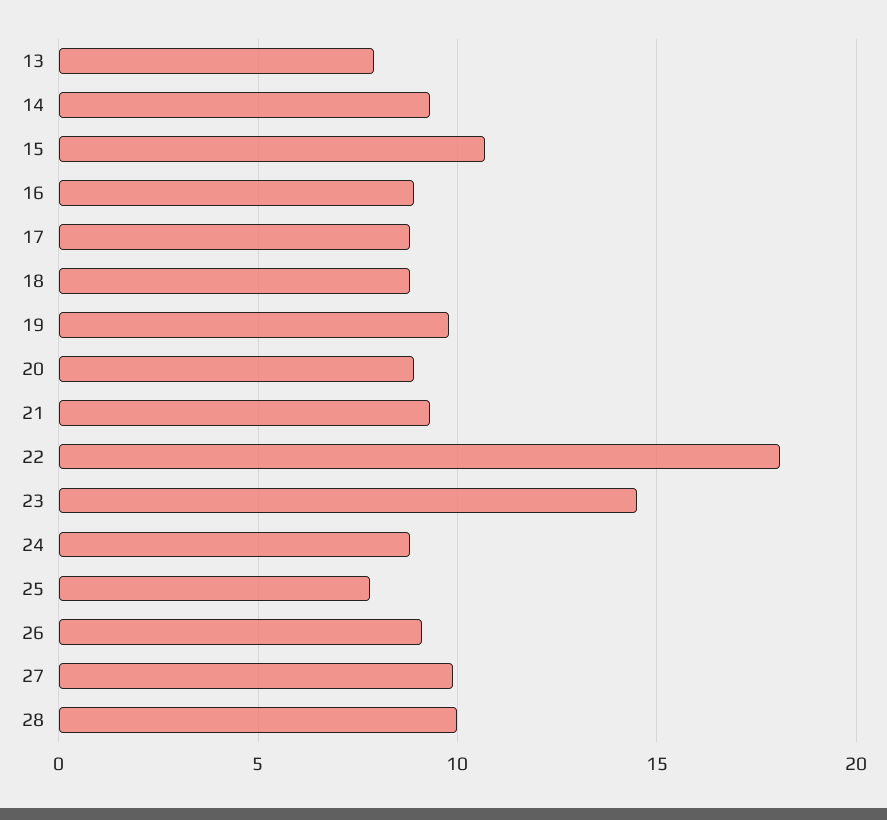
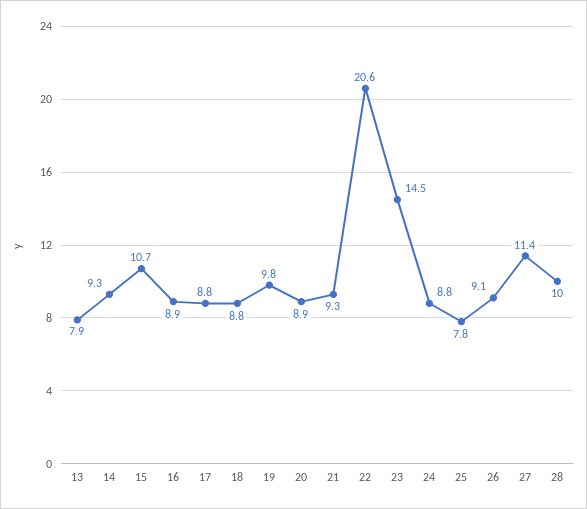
22: 18 -> 20.6
27: 10 -> 11.4

